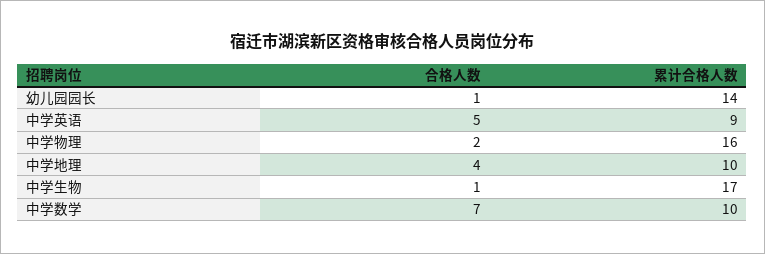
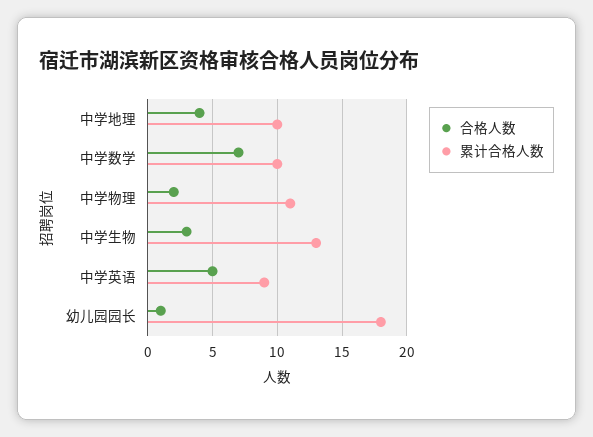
累计合格人数, 幼儿园园长: 14 -> 18
累计合格人数, 中学物理: 16 -> 11
合格人数, 中学生物: 1 -> 3
累计合格人数, 中学生物: 17 -> 13

